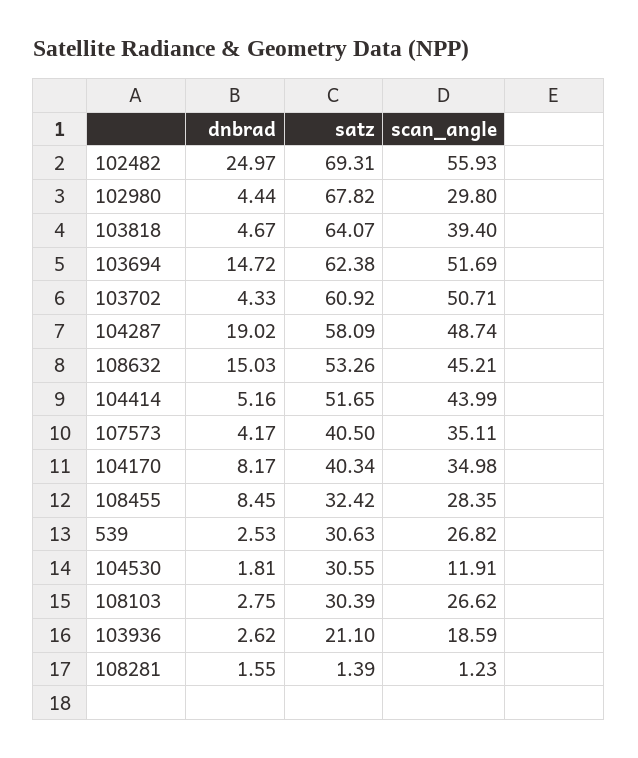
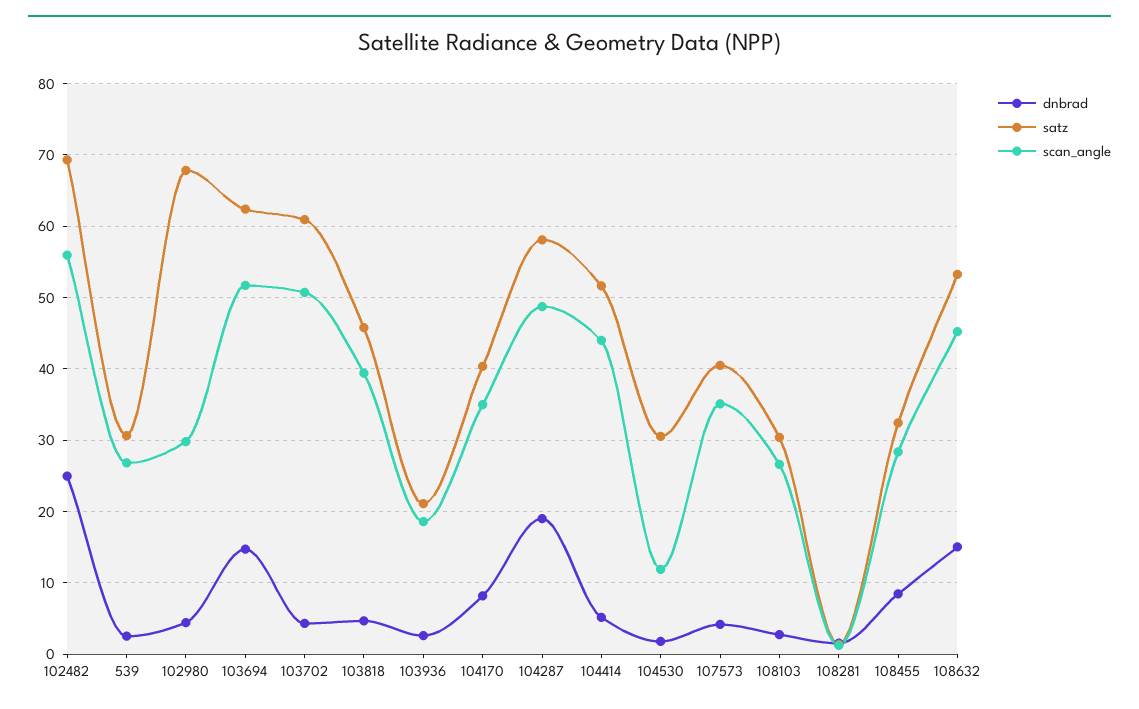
satz, 103818: 64.07 -> 46

